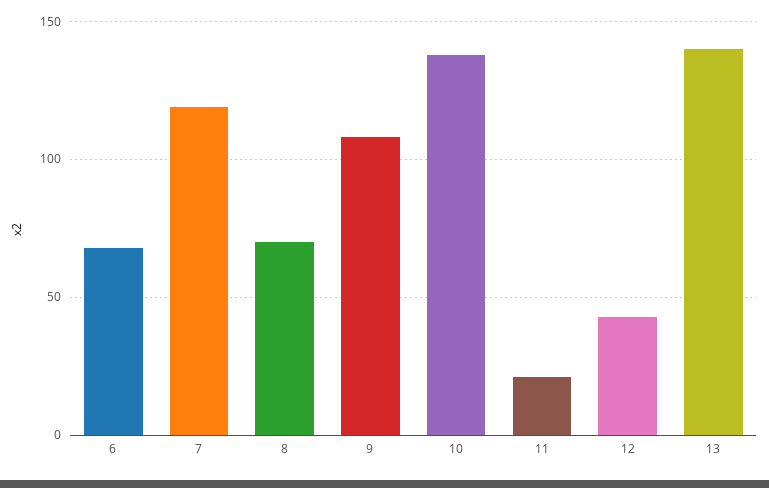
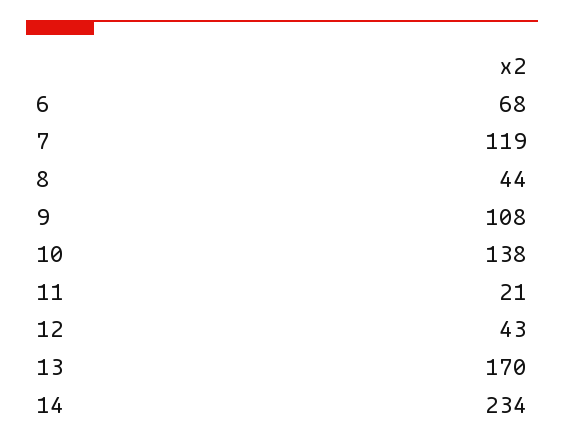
8: 70 -> 44
13: 140 -> 170
14: none -> 234

